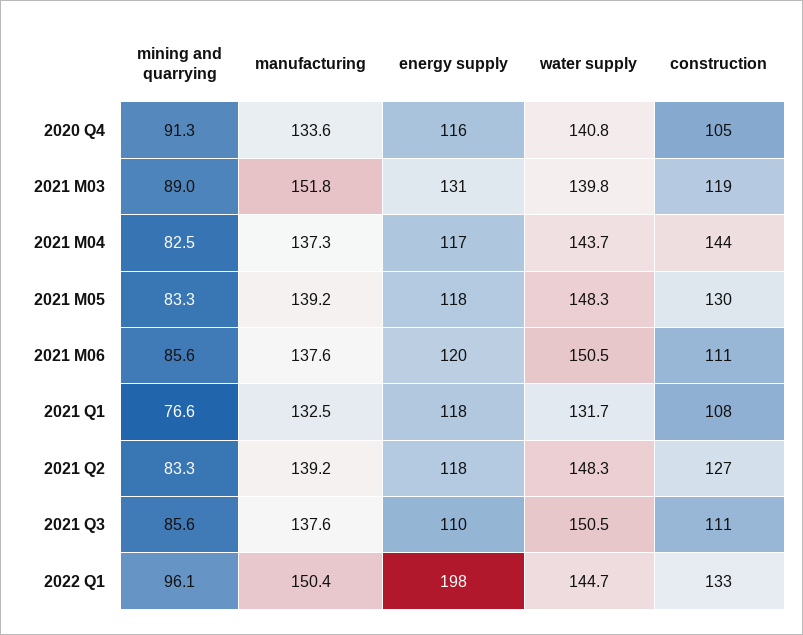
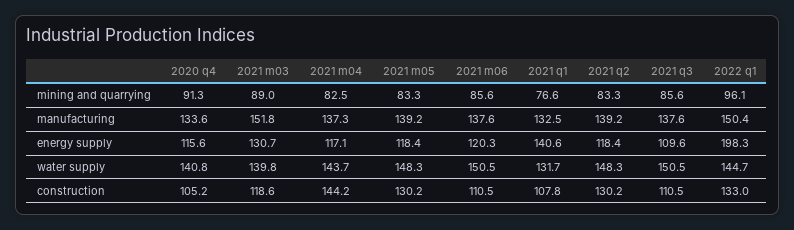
energy supply, 2021 Q1: 118 -> 140.6
construction, 2021 Q2: 127 -> 130.2

